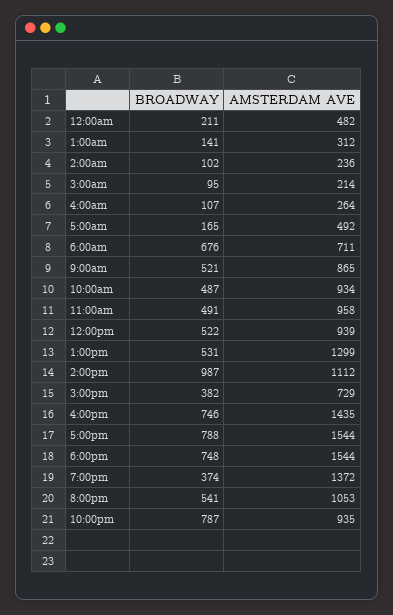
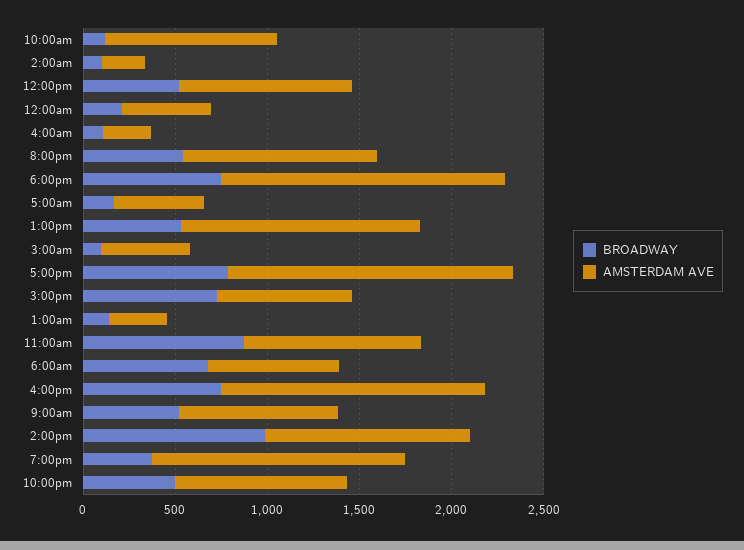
AMSTERDAM AVE, 3:00am: 214 -> 500
BROADWAY, 10:00am: 487 -> 100
BROADWAY, 11:00am: 491 -> 900
BROADWAY, 3:00pm: 382 -> 700
BROADWAY, 10:00pm: 787 -> 500

